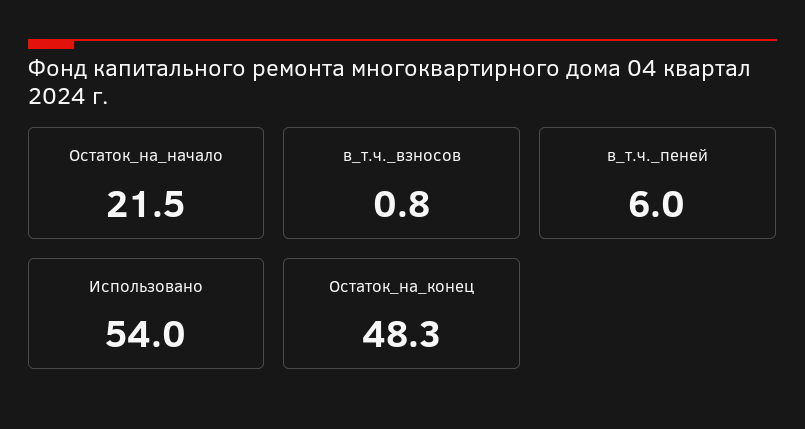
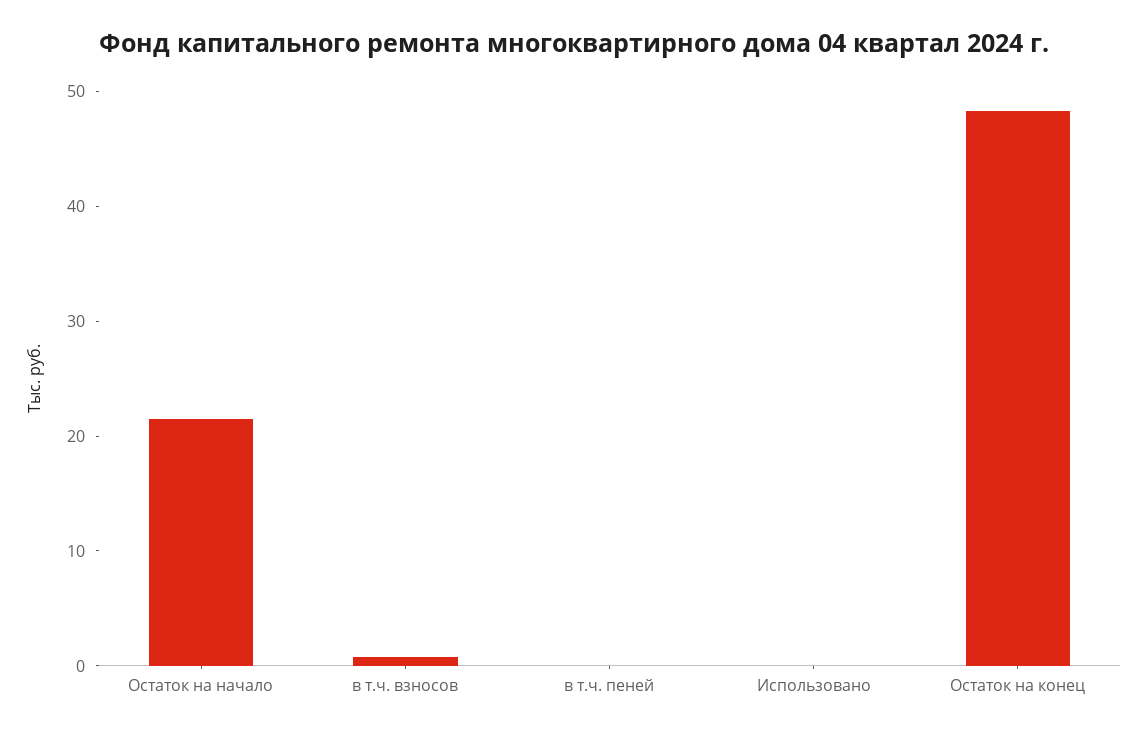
в_т.ч._пеней: 6 -> 0
Использовано: 54 -> 0

